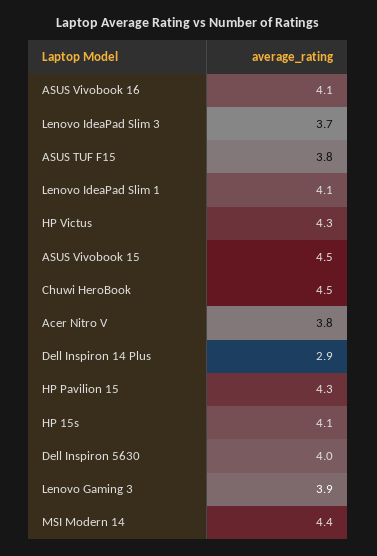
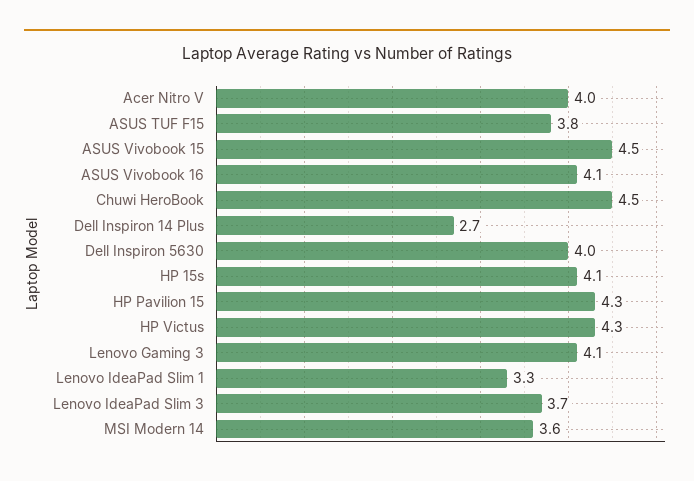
Lenovo IdeaPad Slim 1: 4.1 -> 3.3
Acer Nitro V: 3.8 -> 4
Dell Inspiron 14 Plus: 2.9 -> 2.7
Lenovo Gaming 3: 3.9 -> 4.1
MSI Modern 14: 4.4 -> 3.6

